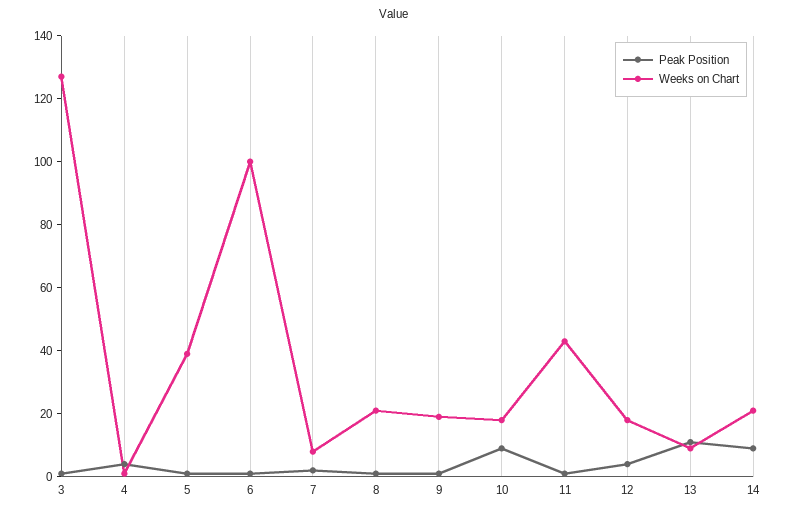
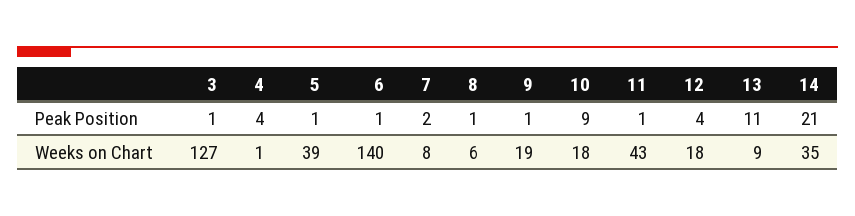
Weeks on Chart, 6: 100 -> 140
Weeks on Chart, 8: 20 -> 6
Peak Position, 14: 10 -> 21
Weeks on Chart, 14: 20 -> 35

